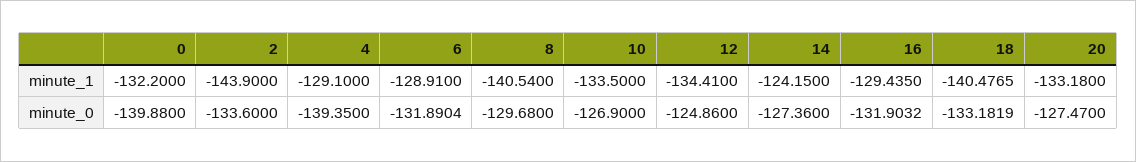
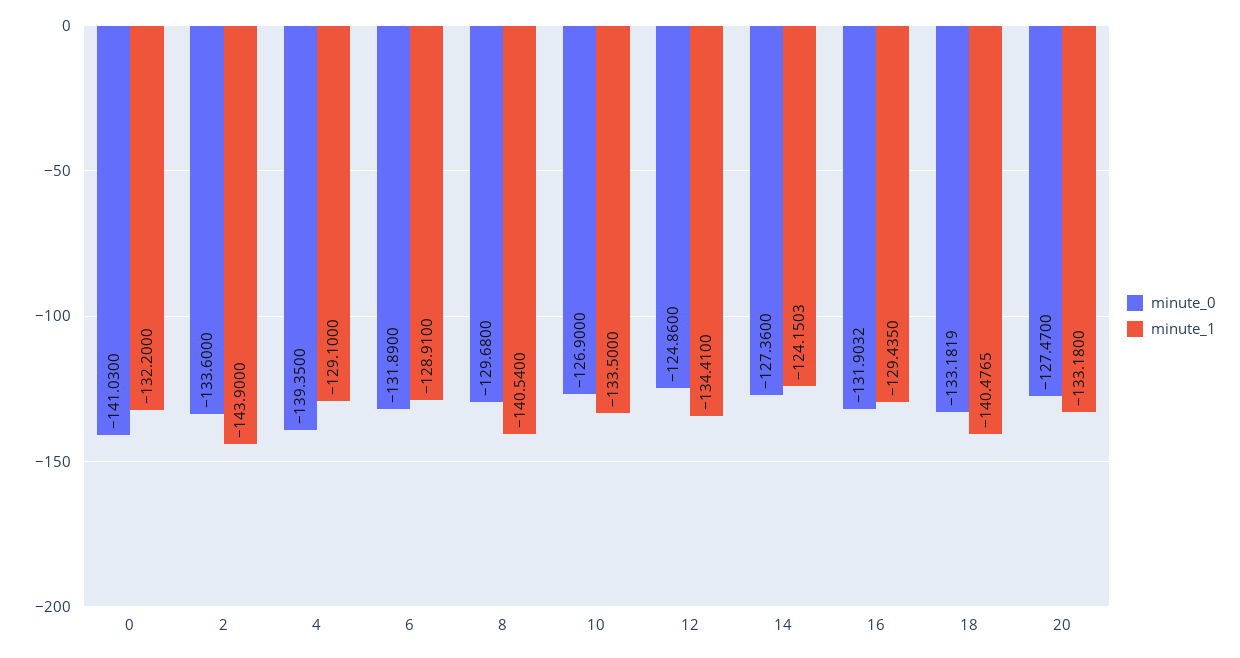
minute_1, 14: -124.15 -> -124.1503
minute_0, 0: -139.88 -> -141.03
minute_0, 6: -131.8904 -> -131.89

